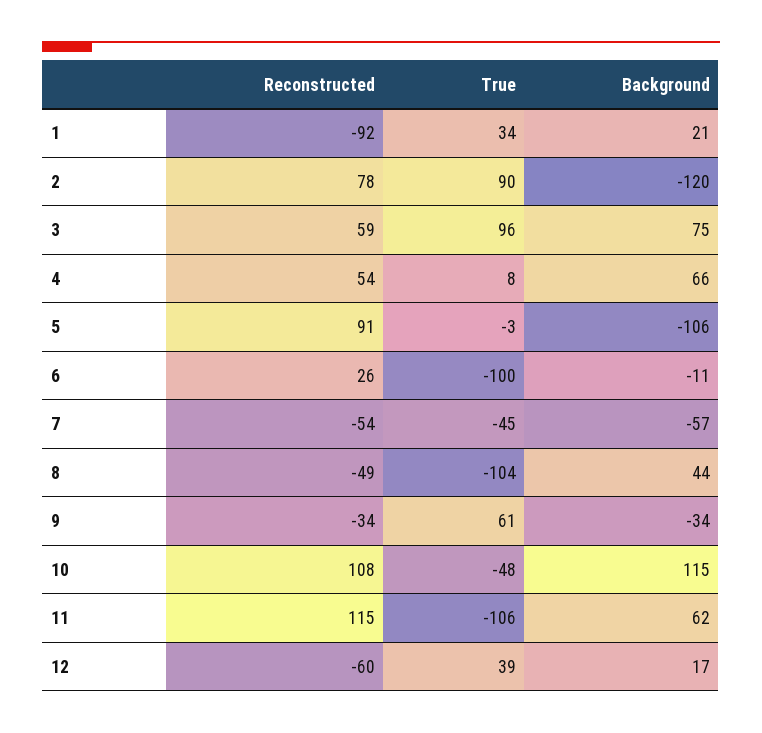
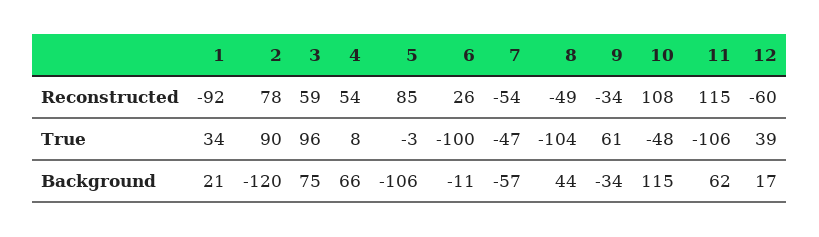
Reconstructed, 5: 91 -> 85
True, 7: -45 -> -47

